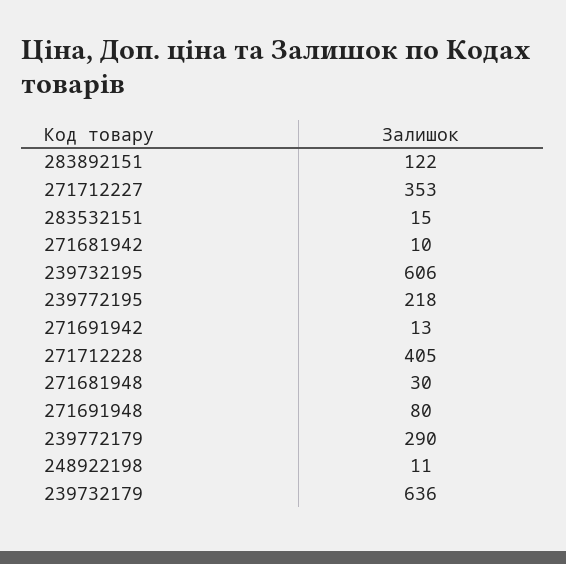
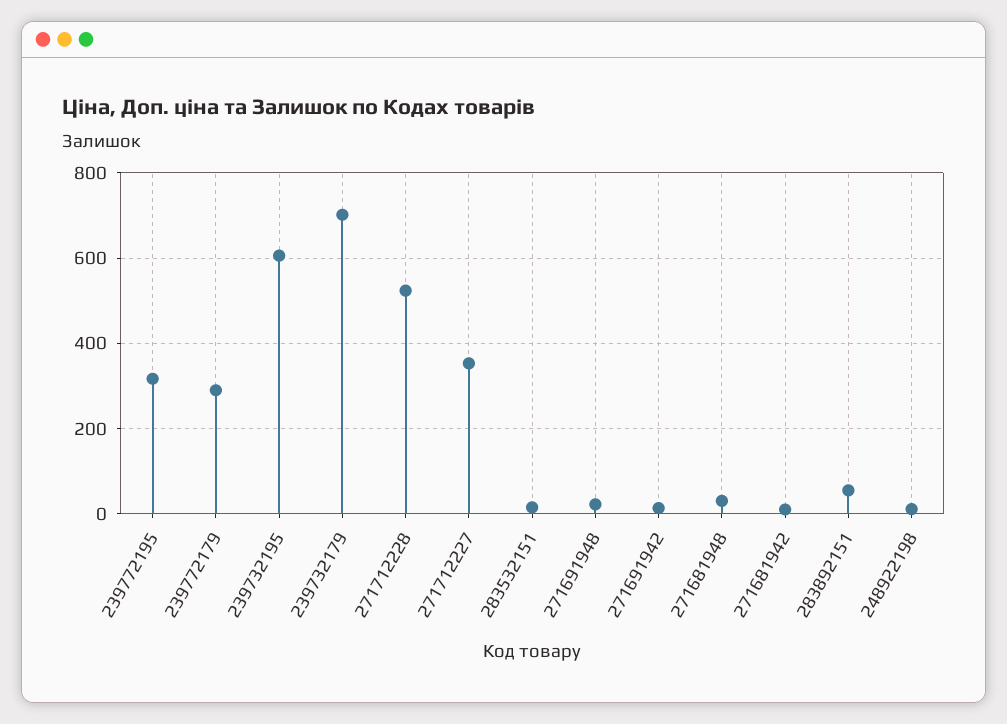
283892151: 122 -> 60
239772195: 218 -> 320
271712228: 405 -> 520
271691948: 80 -> 20
239732179: 636 -> 700

